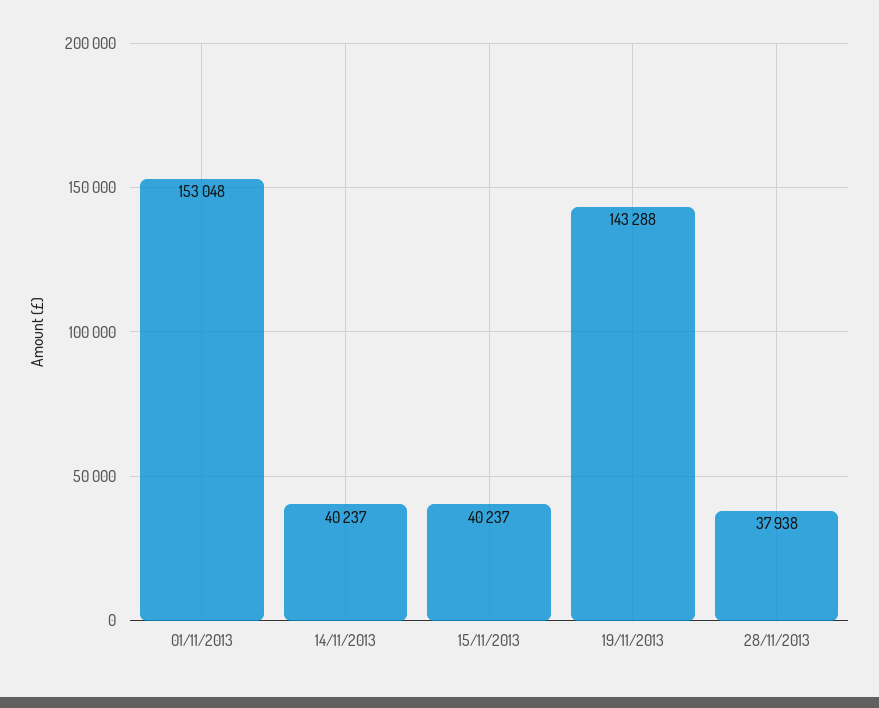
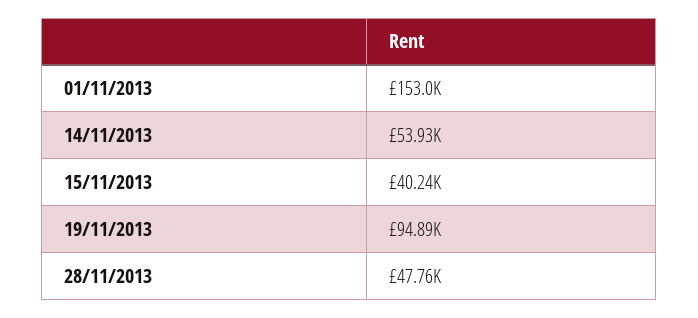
14/11/2013: 40237 -> 53930
19/11/2013: 143288 -> 94890
28/11/2013: 37938 -> 47760

